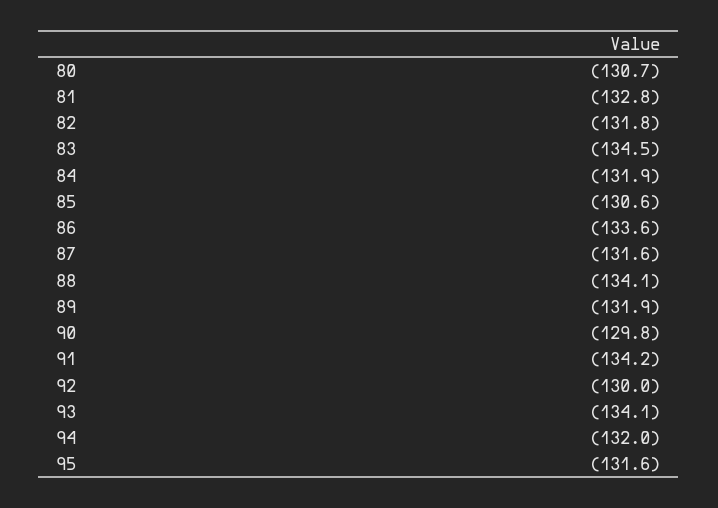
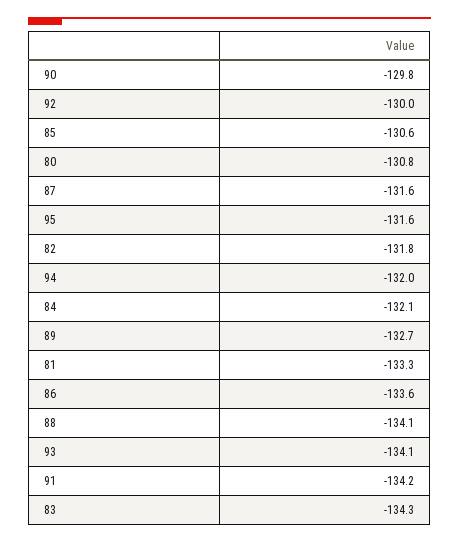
80: -130.7 -> -130.8
81: -132.8 -> -133.3
83: -134.5 -> -134.3
84: -131.9 -> -132.1
89: -131.9 -> -132.7

